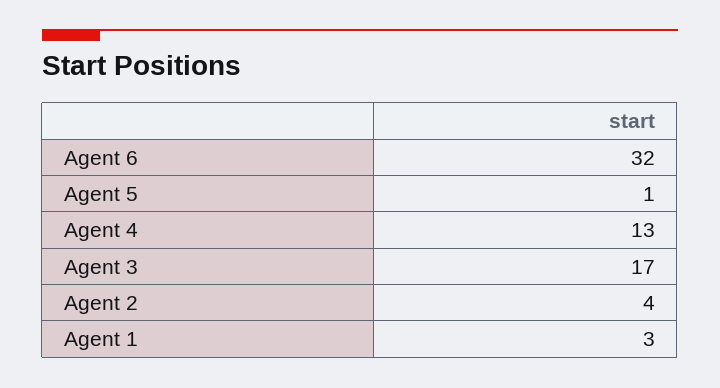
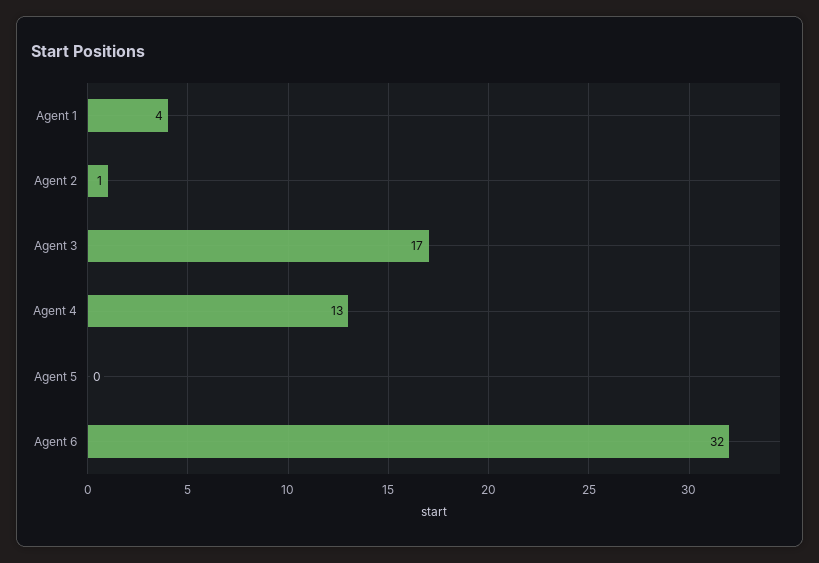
Agent 5: 1 -> 0
Agent 2: 4 -> 1
Agent 1: 3 -> 4

